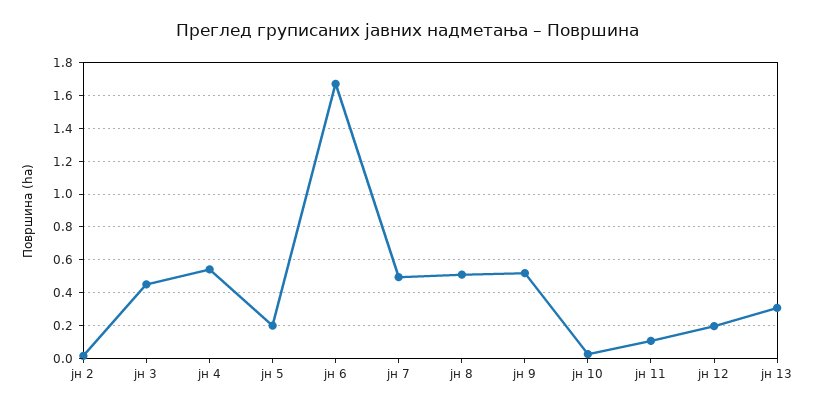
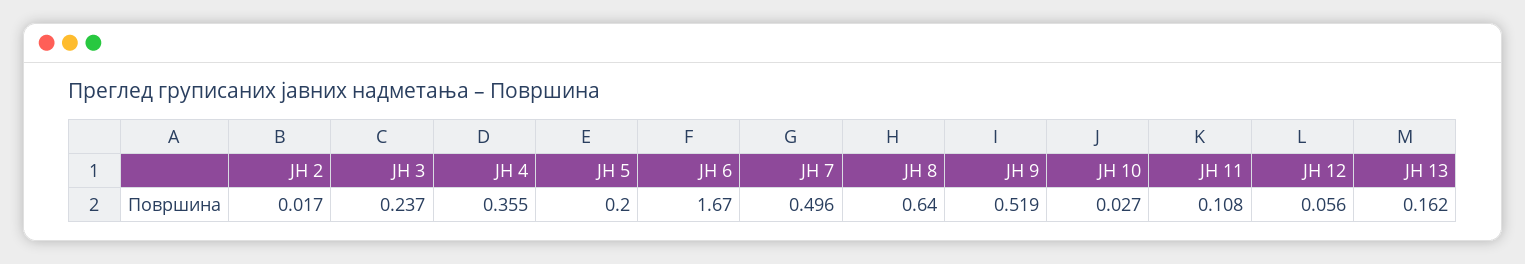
јн 3: 0.45 -> 0.237
јн 4: 0.55 -> 0.355
јн 8: 0.5 -> 0.64
јн 12: 0.2 -> 0.056
јн 13: 0.3 -> 0.162

